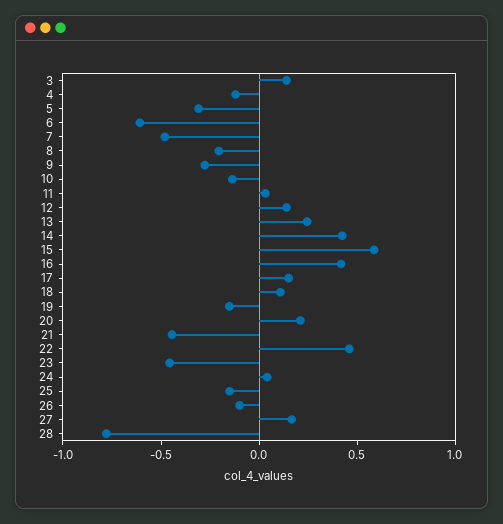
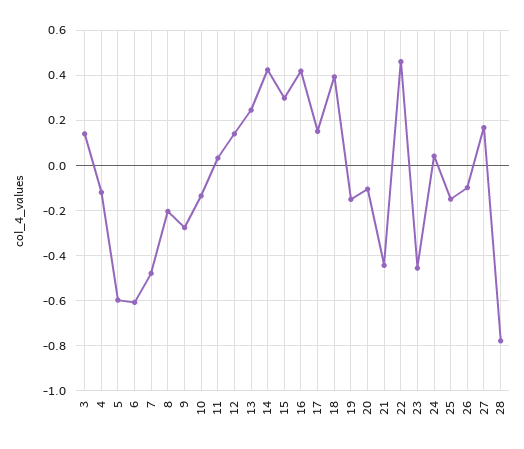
5: -0.3 -> -0.6
15: 0.6 -> 0.3
18: 0.1 -> 0.4
20: 0.2 -> -0.1

